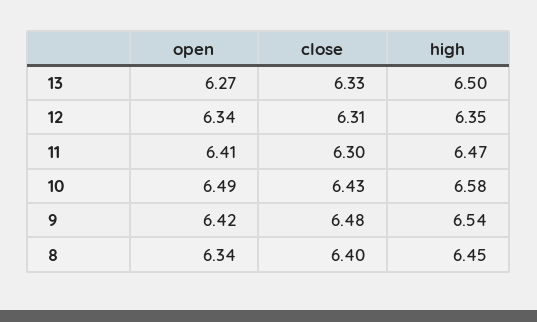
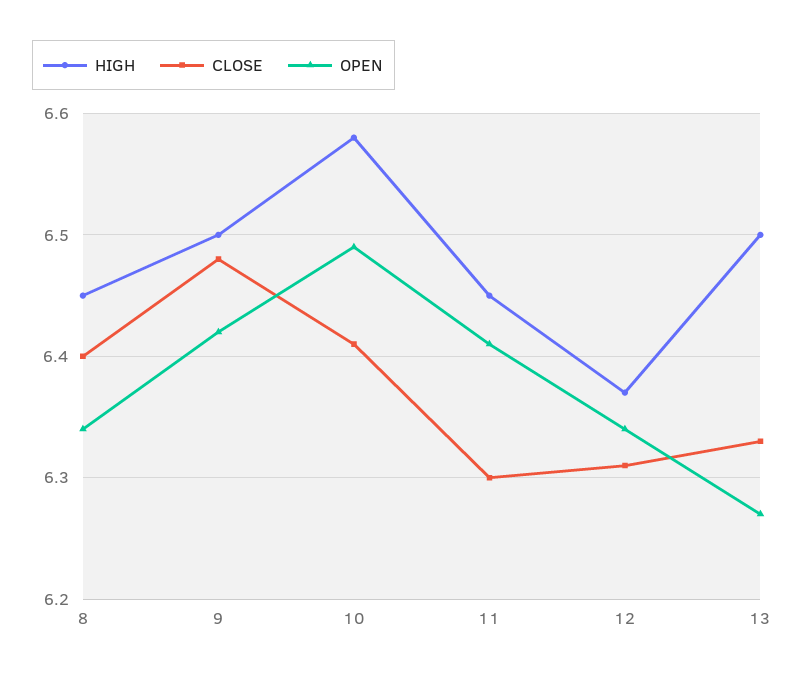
high, 12: 6.35 -> 6.37
high, 11: 6.47 -> 6.45
close, 10: 6.43 -> 6.41
high, 9: 6.54 -> 6.5

